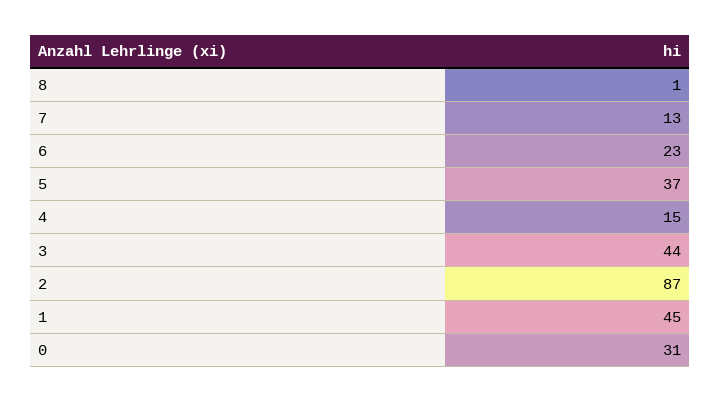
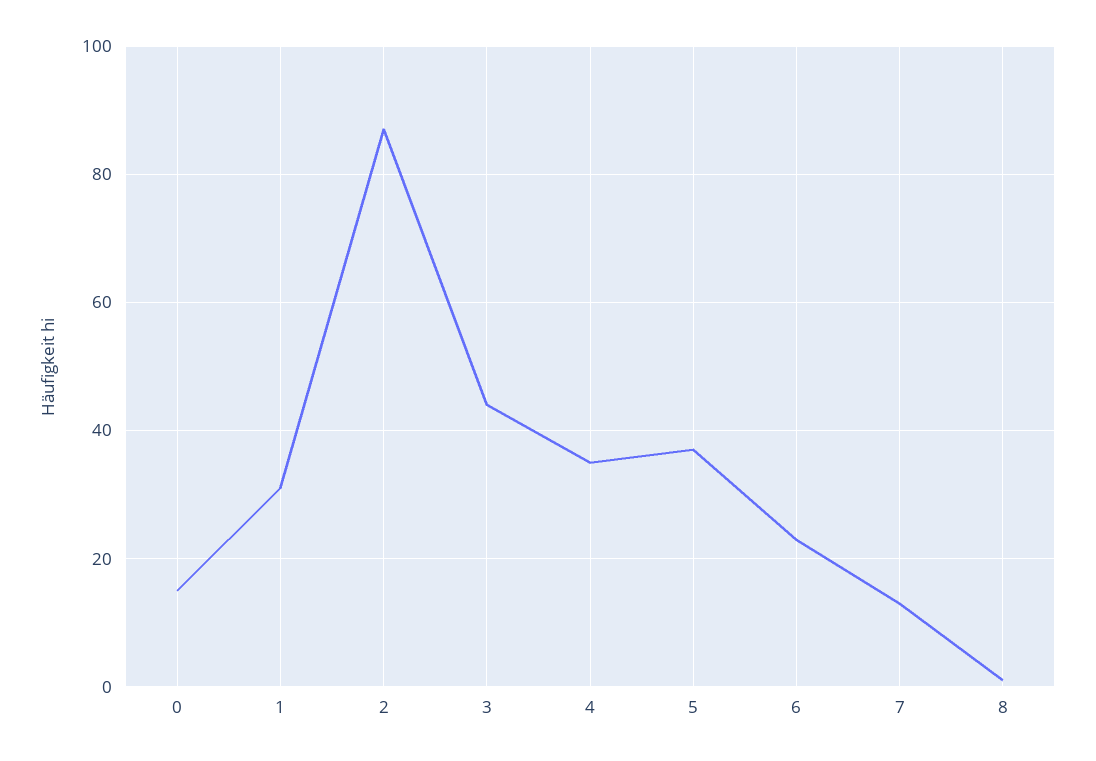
4: 15 -> 35
1: 45 -> 30
0: 31 -> 15

